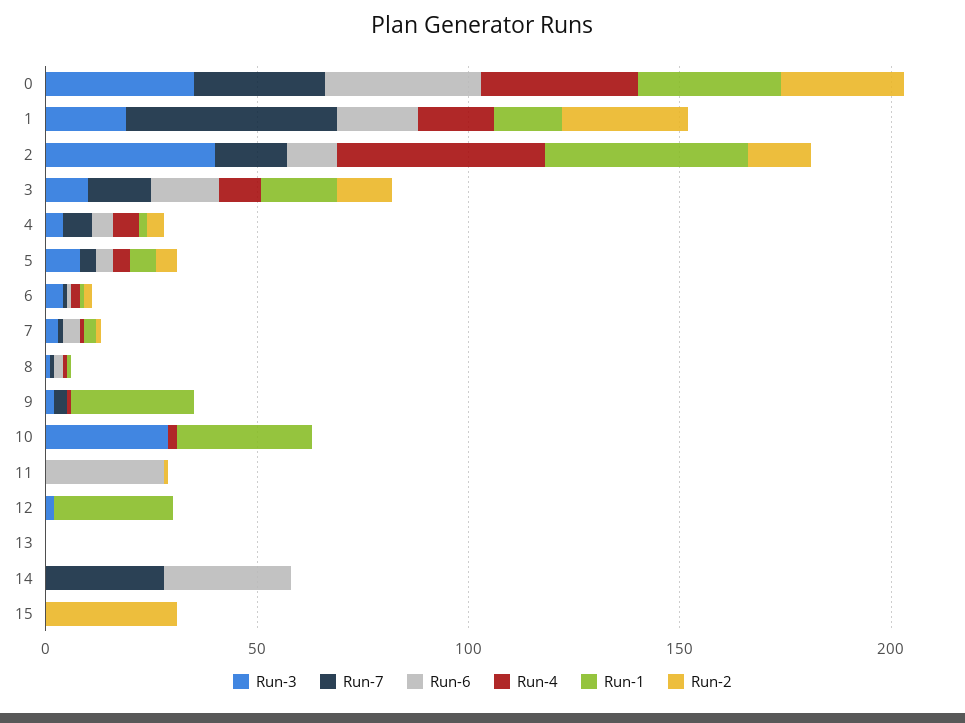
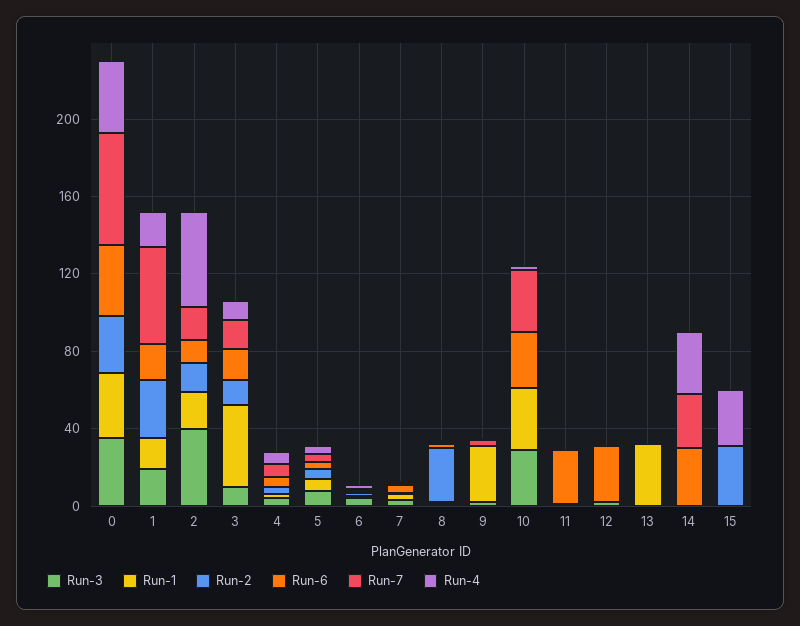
Run-7, 0: 30 -> 60
Run-1, 2: 50 -> 20
Run-1, 3: 20 -> 40
Run-2, 8: 0 -> 30
Run-7, 10: 0 -> 30
Run-6, 10: 0 -> 30
Run-6, 12: 0 -> 30
Run-1, 12: 30 -> 0
Run-1, 13: 0 -> 30
Run-4, 14: 0 -> 30
Run-4, 15: 0 -> 30

